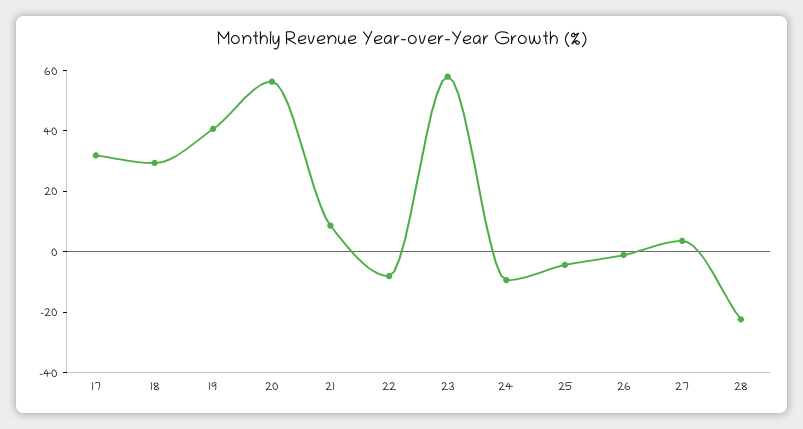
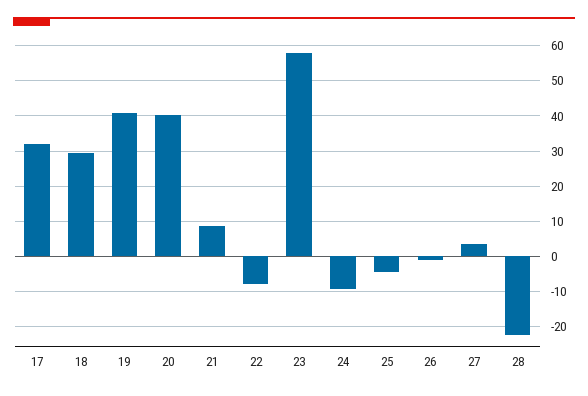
20: 55 -> 40

